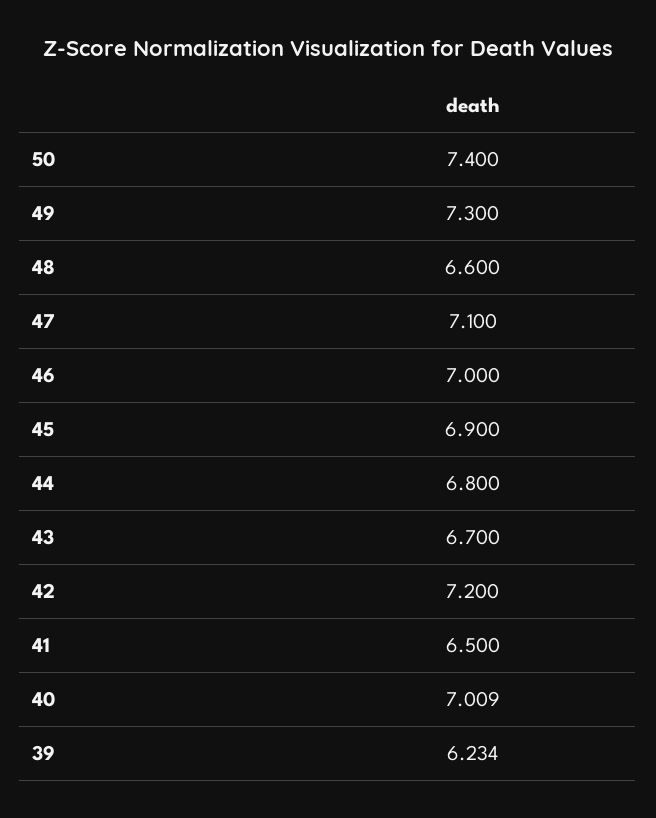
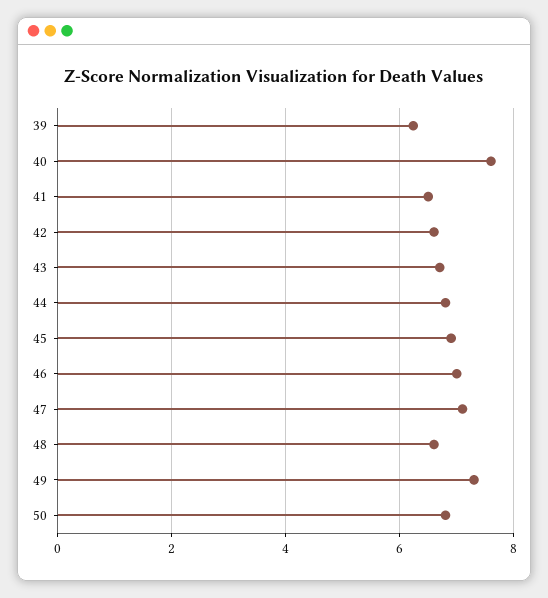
50: 7.4 -> 6.8
42: 7.2 -> 6.6
40: 7.009 -> 7.6

